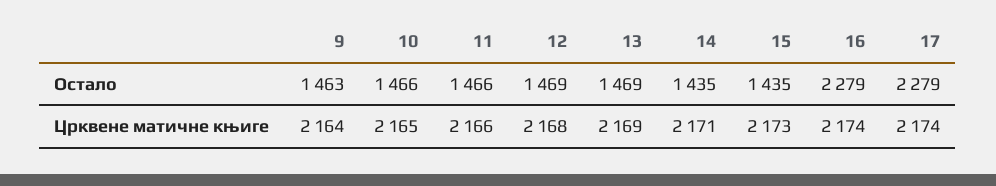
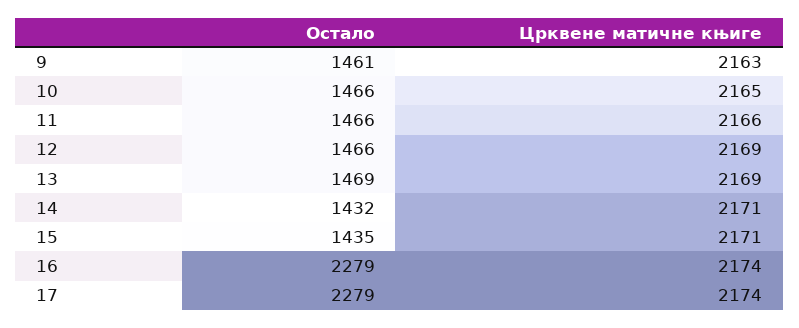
9, Остало: 1463 -> 1461
12, Остало: 1469 -> 1466
14, Остало: 1435 -> 1432
9, Црквене матичне књиге: 2164 -> 2163
12, Црквене матичне књиге: 2168 -> 2169
15, Црквене матичне књиге: 2173 -> 2171

